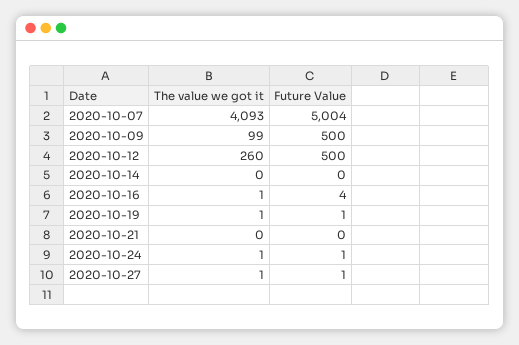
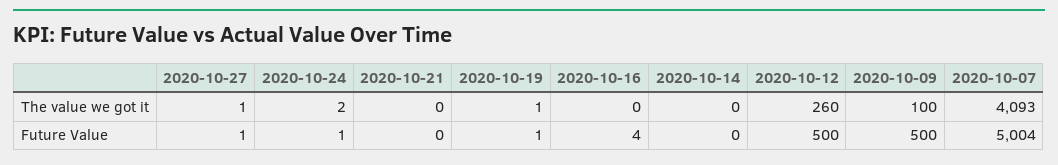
The value we got it, 2020-10-09: 99 -> 100
The value we got it, 2020-10-16: 1 -> 0
The value we got it, 2020-10-24: 1 -> 2

